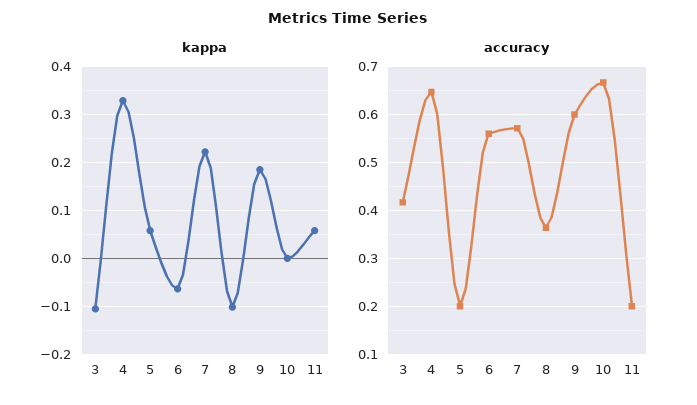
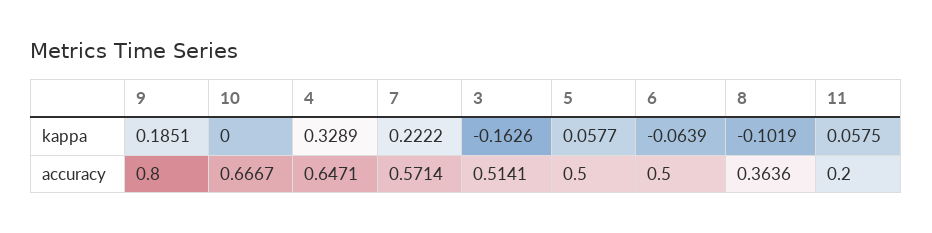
kappa, 3: -0.1 -> -0.1626
accuracy, 3: 0.42 -> 0.5141
accuracy, 5: 0.2 -> 0.5
accuracy, 6: 0.56 -> 0.5
accuracy, 9: 0.6 -> 0.8

